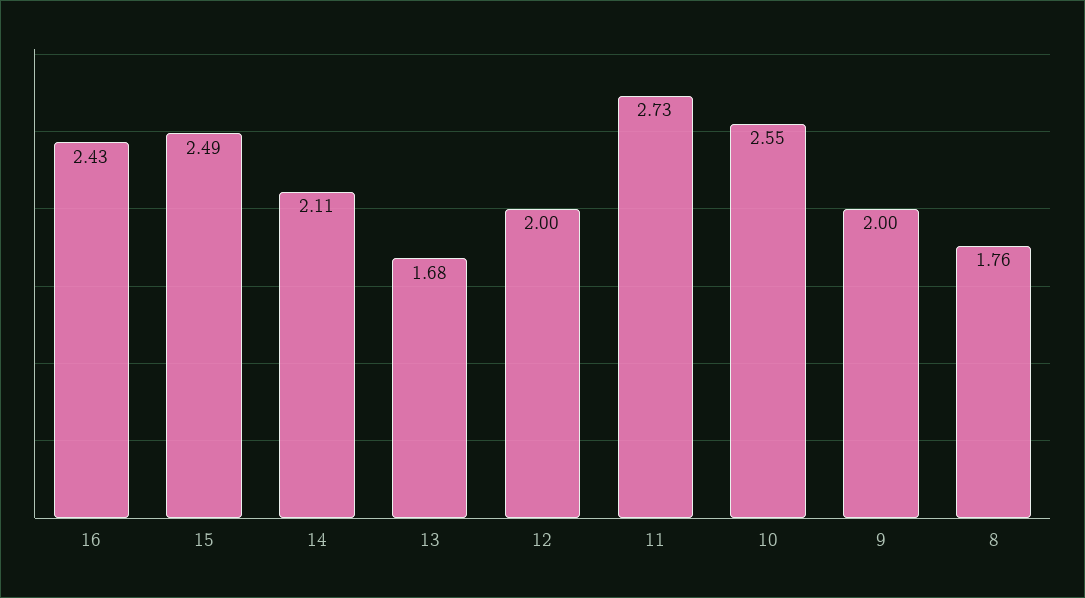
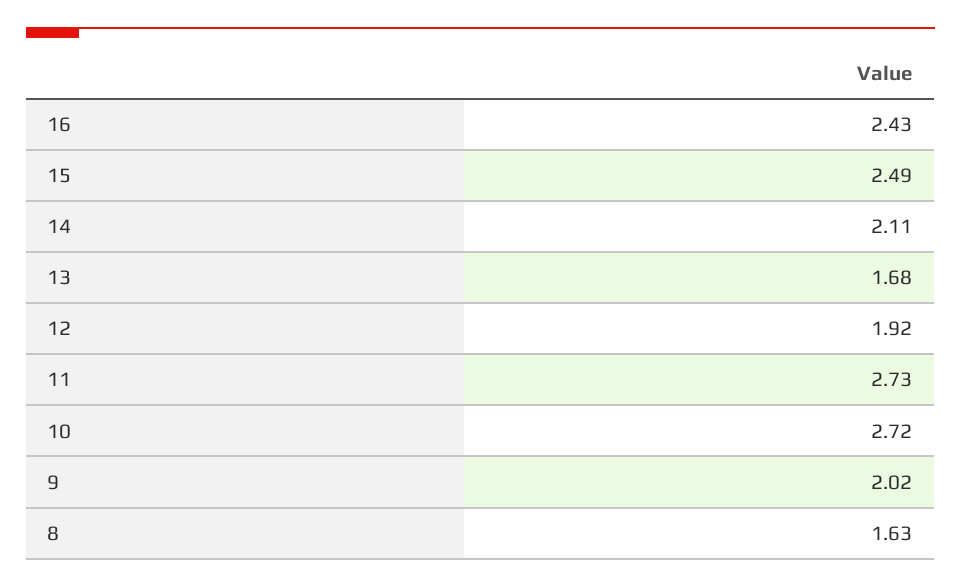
12: 2 -> 1.92
10: 2.55 -> 2.72
9: 2 -> 2.02
8: 1.76 -> 1.63

